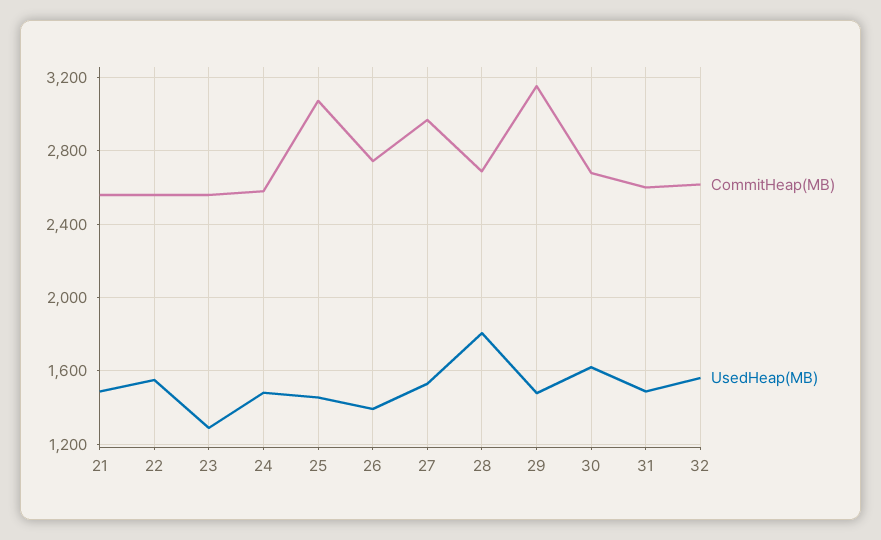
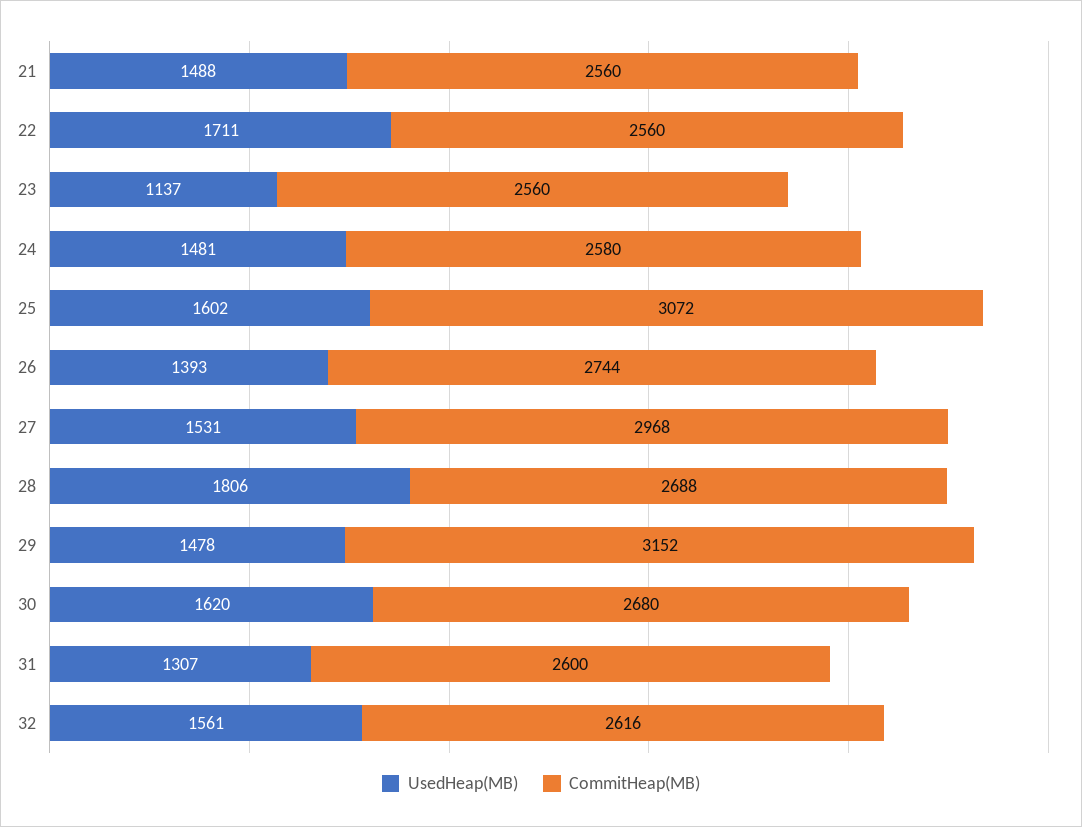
UsedHeap(MB), 22: 1550 -> 1711
UsedHeap(MB), 23: 1300 -> 1137
UsedHeap(MB), 25: 1450 -> 1602
UsedHeap(MB), 31: 1500 -> 1307

